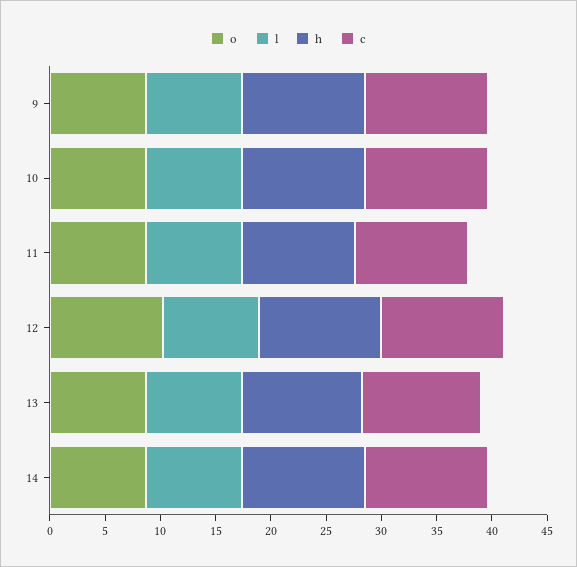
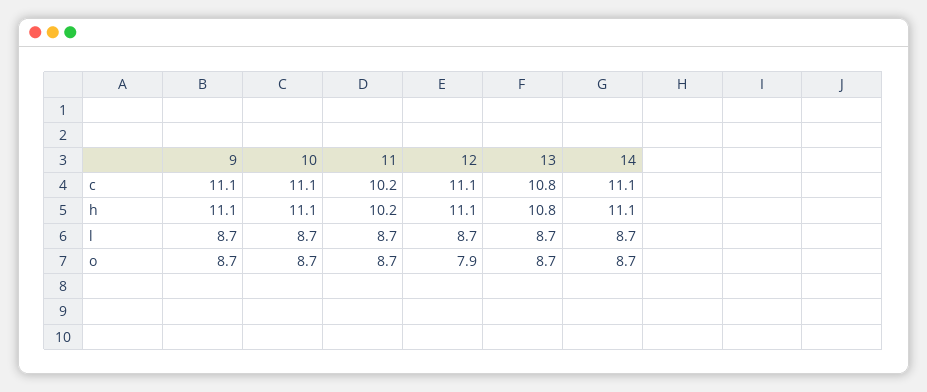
o, 12: 10 -> 7.9

